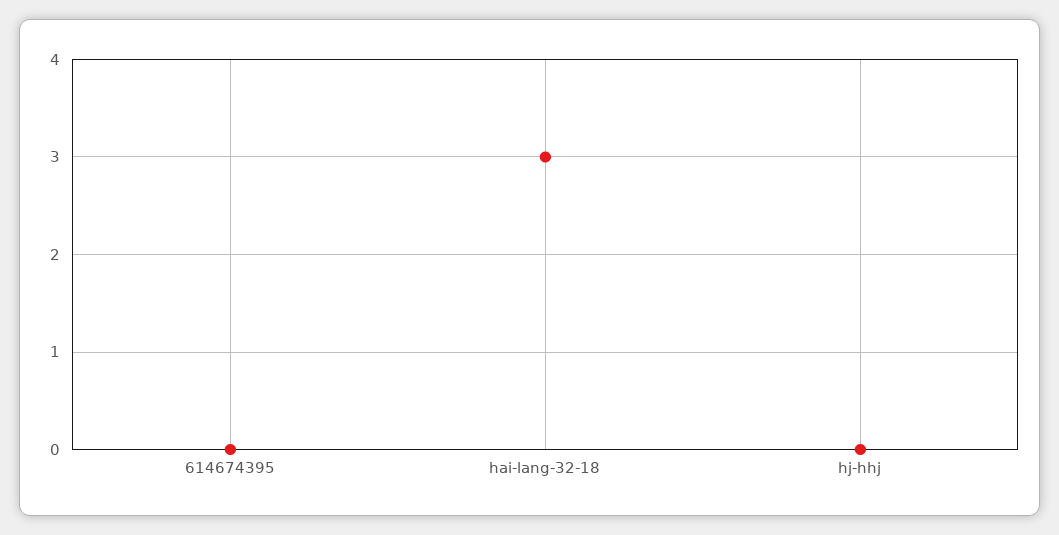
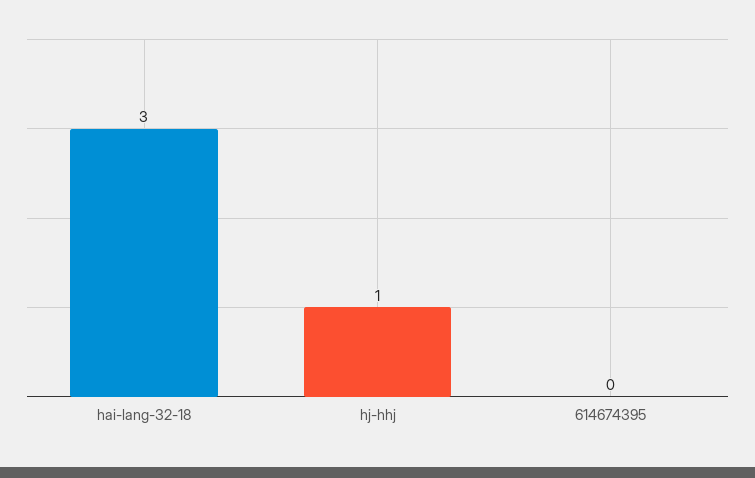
hj-hhj: 0 -> 1

